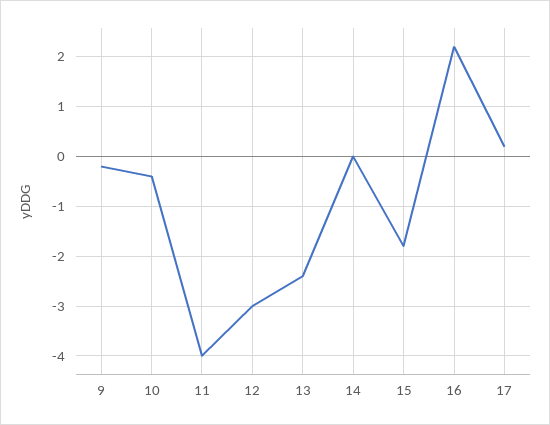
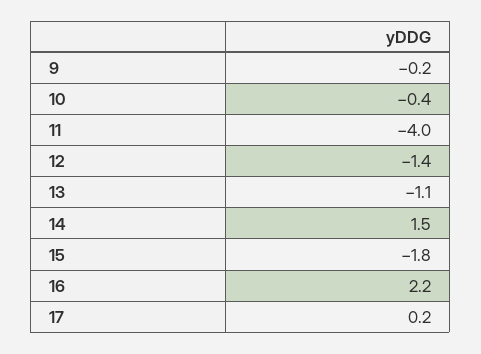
12: -3 -> -1.4
13: -2.5 -> -1.1
14: 0 -> 1.5

